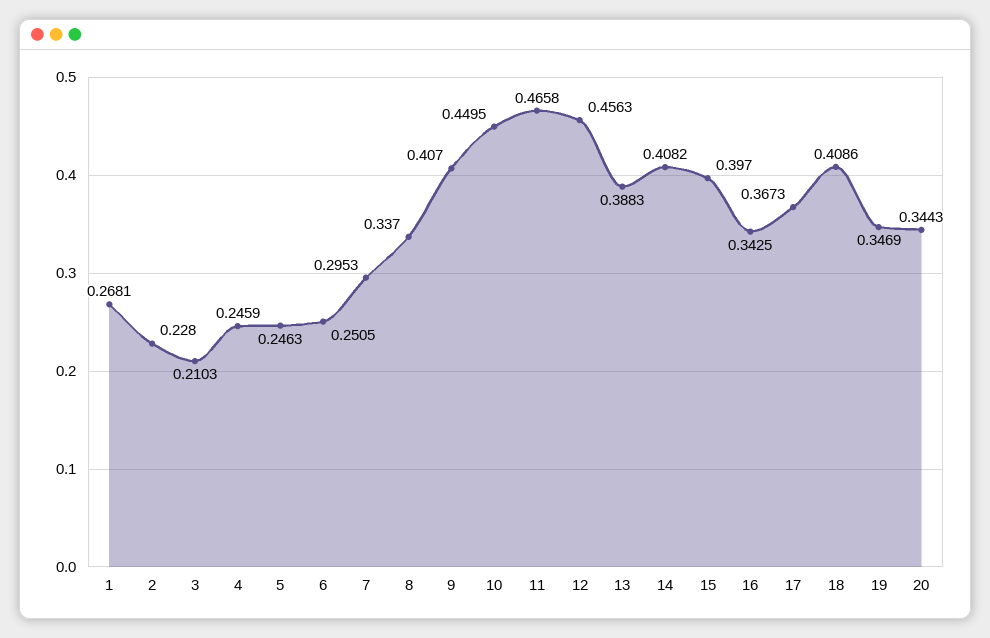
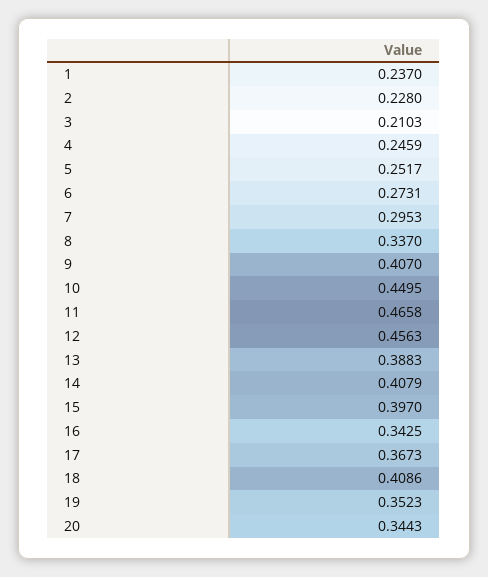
1: 0.2681 -> 0.237
5: 0.2463 -> 0.2517
6: 0.2505 -> 0.2731
14: 0.4082 -> 0.4079
19: 0.3469 -> 0.3523

